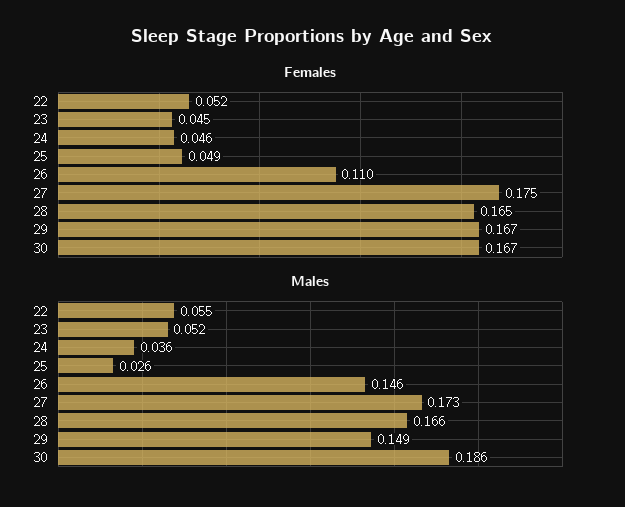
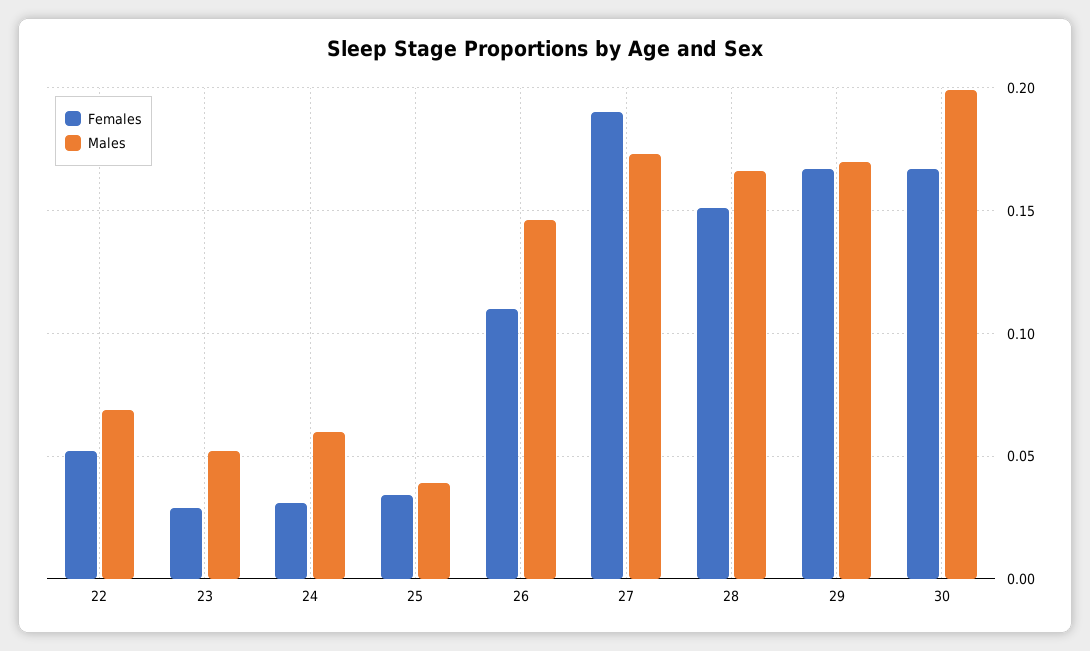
Females, 23: 0.045 -> 0.03
Females, 24: 0.046 -> 0.03
Females, 25: 0.049 -> 0.035
Females, 27: 0.175 -> 0.19
Females, 28: 0.165 -> 0.15
Males, 22: 0.055 -> 0.07
Males, 24: 0.036 -> 0.06
Males, 25: 0.026 -> 0.04
Males, 29: 0.149 -> 0.17
Males, 30: 0.186 -> 0.2

